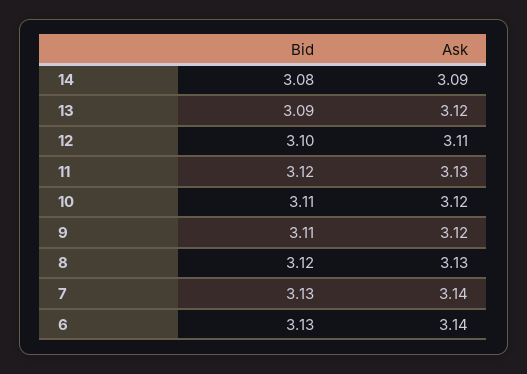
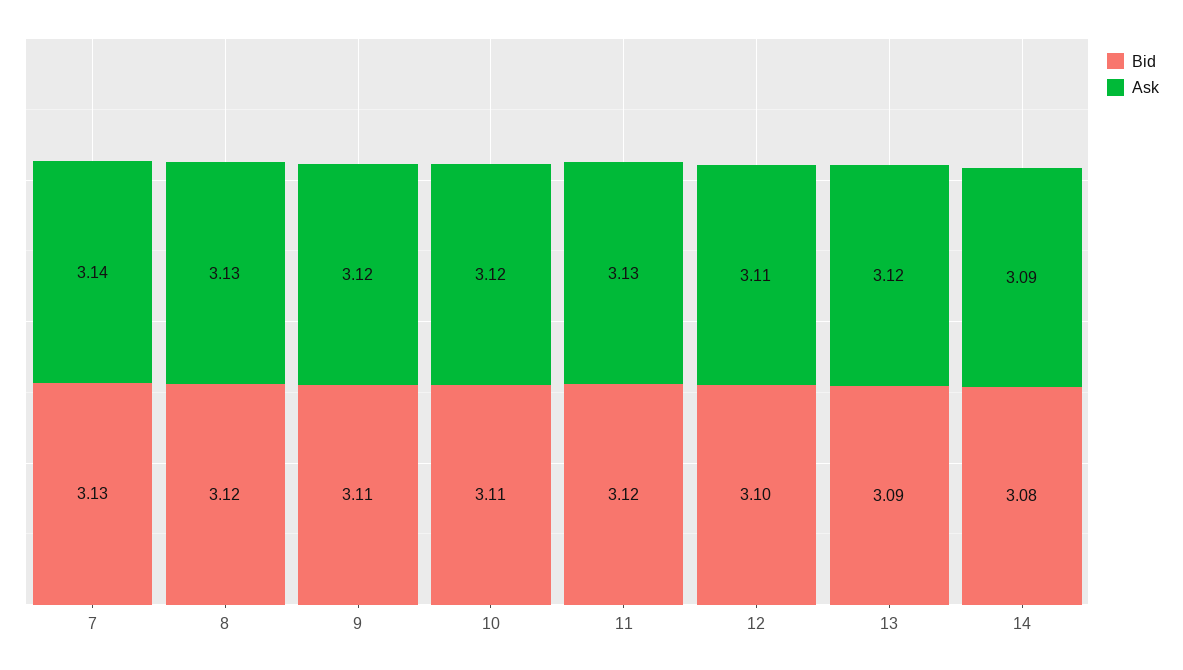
Bid, 6: 3.13 -> none
Ask, 6: 3.14 -> none

